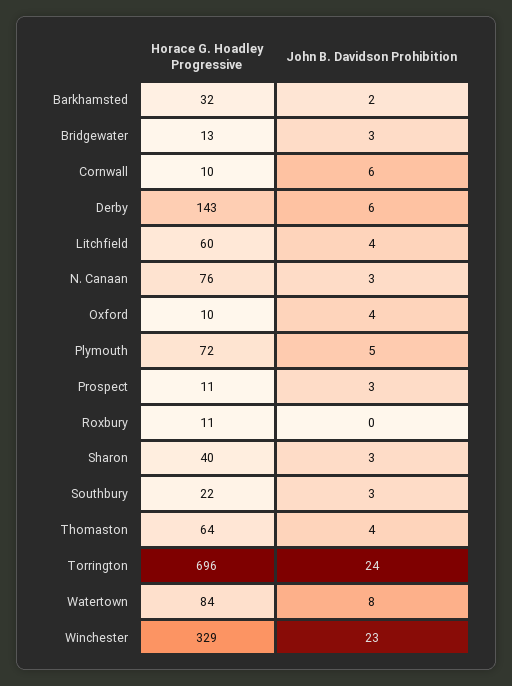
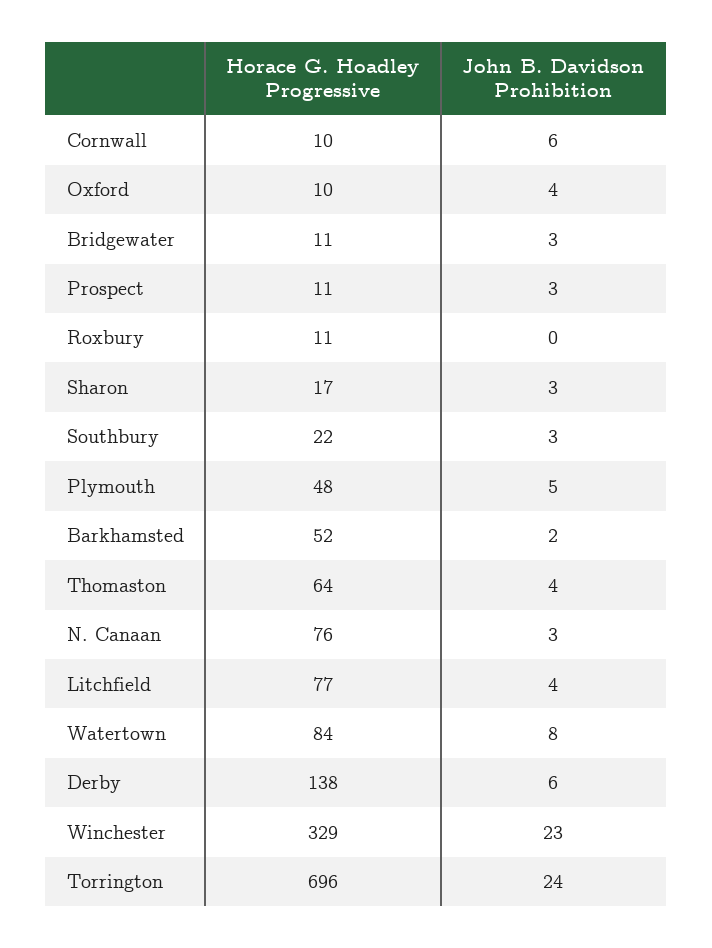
Horace G. Hoadley Progressive, Barkhamsted: 32 -> 52
Horace G. Hoadley Progressive, Bridgewater: 13 -> 11
Horace G. Hoadley Progressive, Derby: 143 -> 138
Horace G. Hoadley Progressive, Litchfield: 60 -> 77
Horace G. Hoadley Progressive, Plymouth: 72 -> 48
Horace G. Hoadley Progressive, Sharon: 40 -> 17

